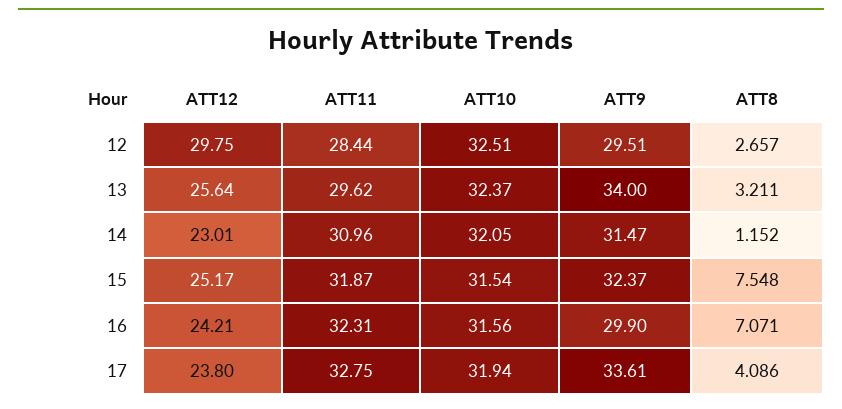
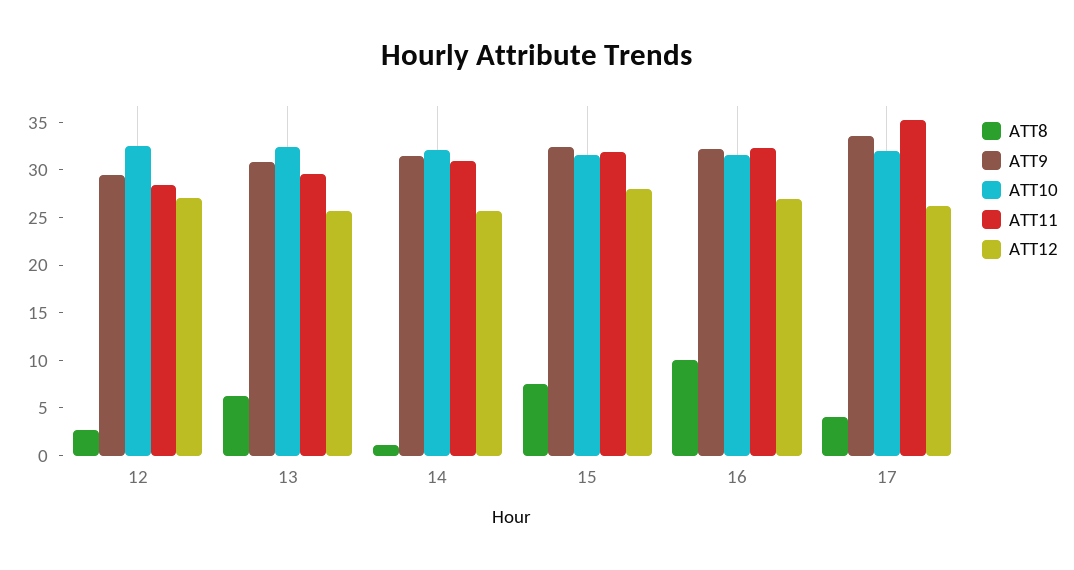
ATT12, 12: 29.75 -> 27
ATT9, 13: 34 -> 31
ATT8, 13: 3.211 -> 6
ATT12, 14: 23.01 -> 26
ATT12, 15: 25.17 -> 28
ATT12, 16: 24.21 -> 27
ATT9, 16: 29.9 -> 32
ATT8, 16: 7.071 -> 10
ATT12, 17: 23.8 -> 26
ATT11, 17: 32.75 -> 35

